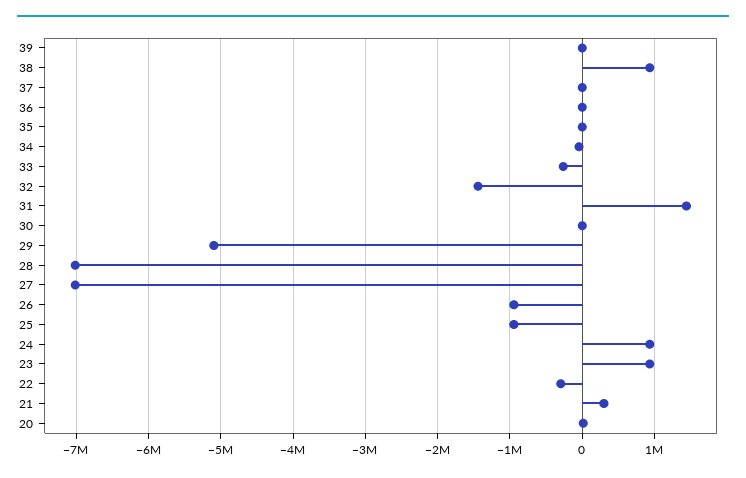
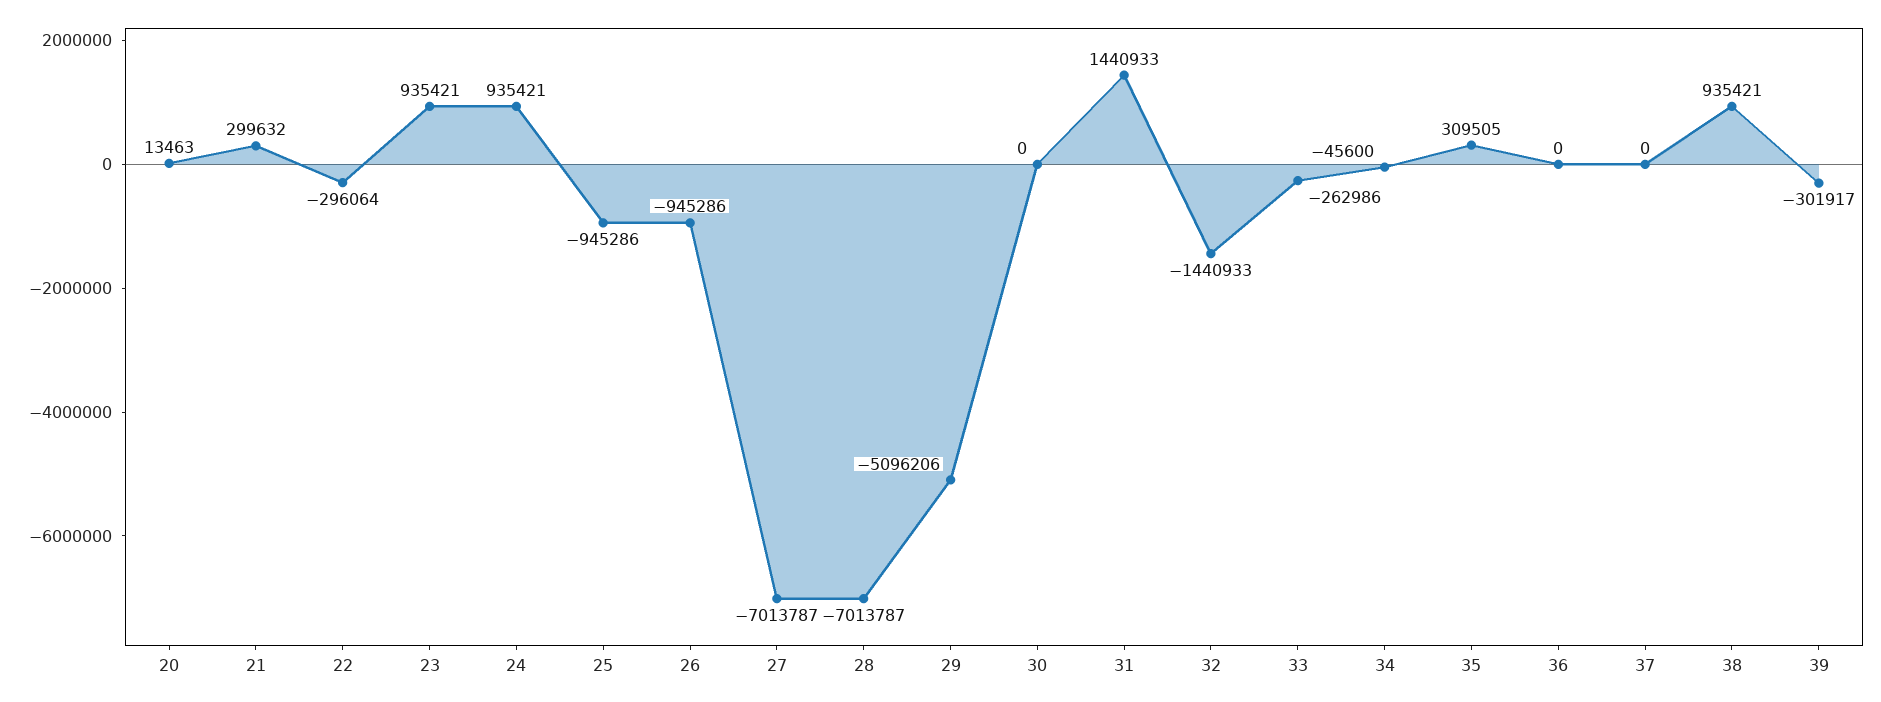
39: 0 -> -301917
35: 0 -> 309505

